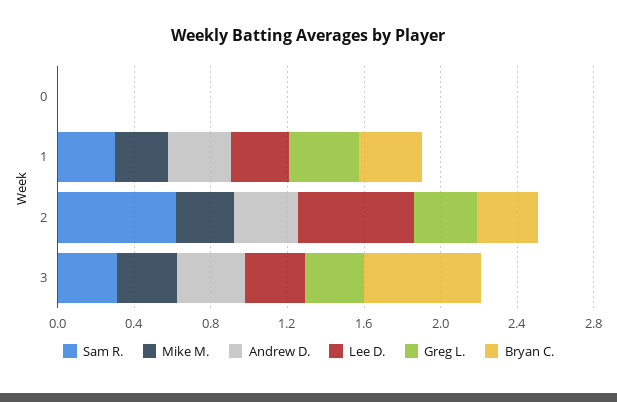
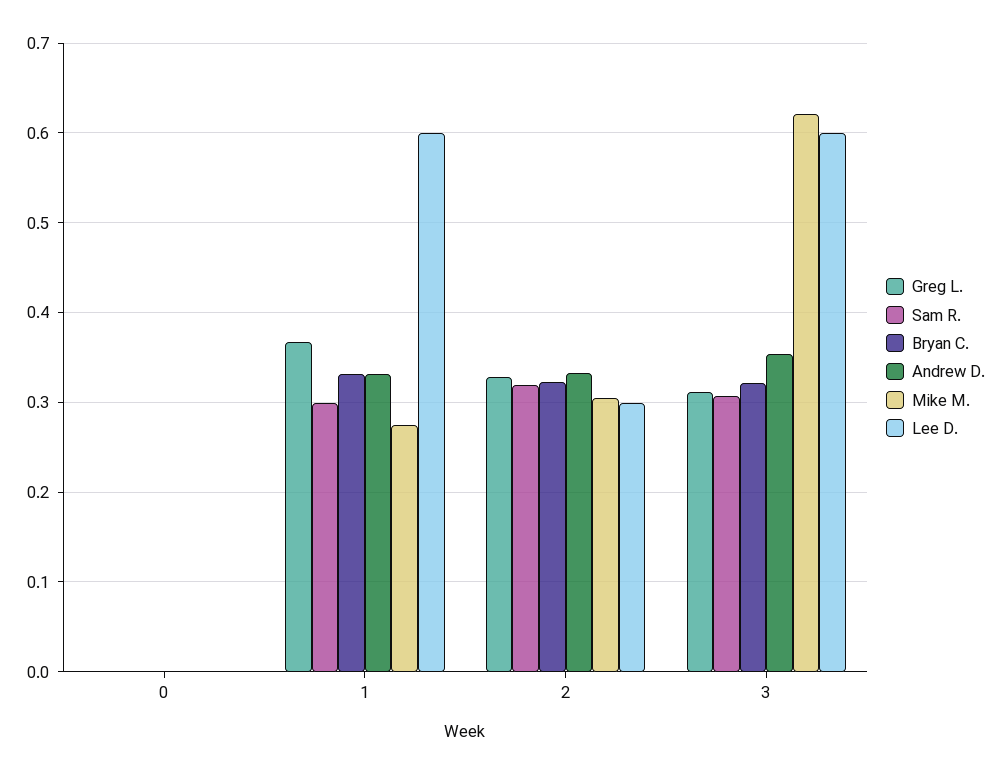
Lee D., 1: 0.3 -> 0.6
Sam R., 2: 0.6 -> 0.32
Lee D., 2: 0.6 -> 0.3
Mike M., 3: 0.3 -> 0.62
Lee D., 3: 0.3 -> 0.6
Bryan C., 3: 0.6 -> 0.32

